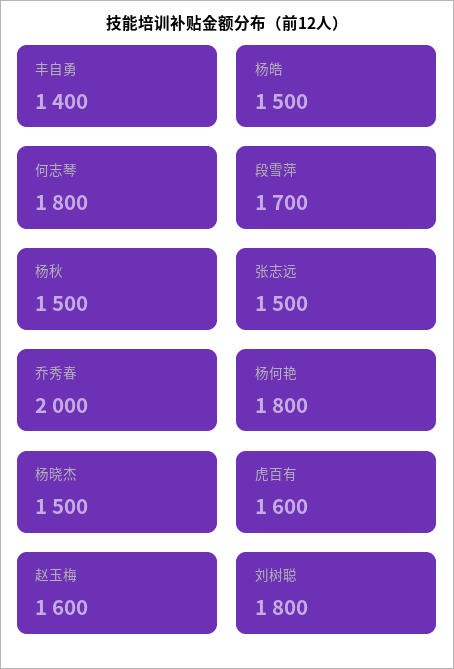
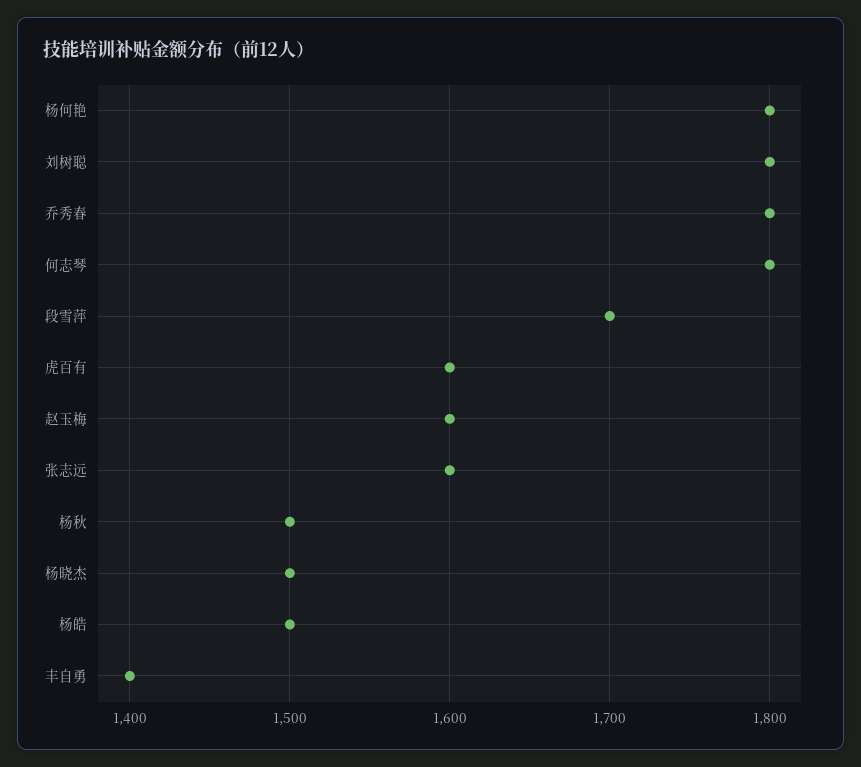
张志远: 1500 -> 1600
乔秀春: 2000 -> 1800

